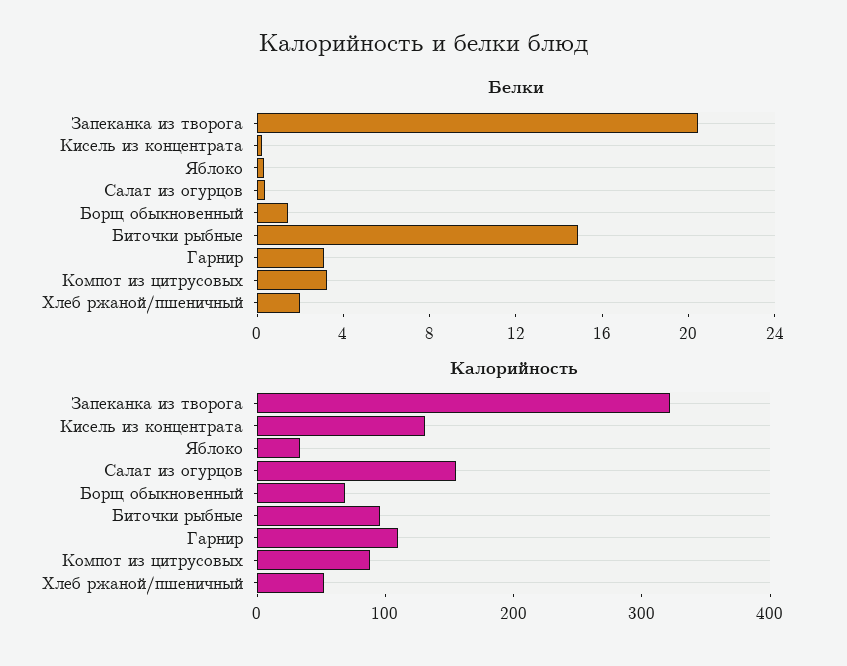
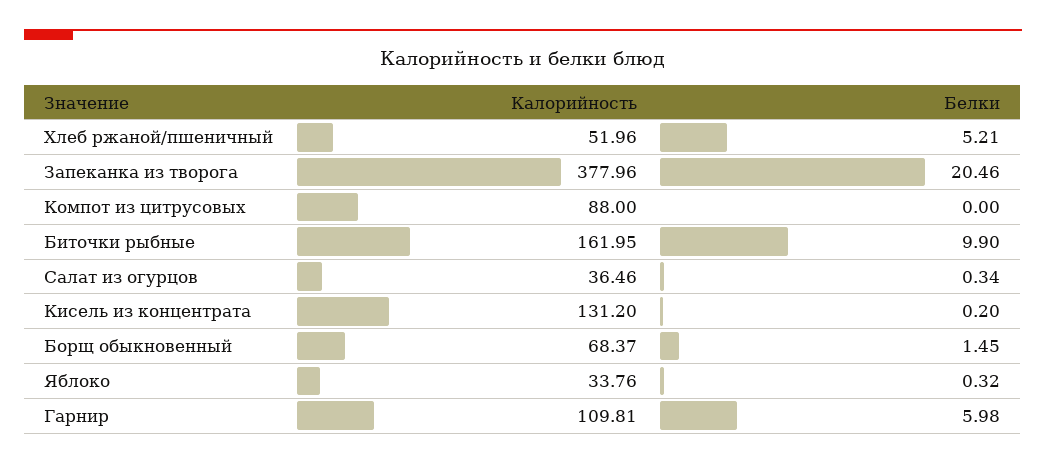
Белки, Биточки рыбные: 15 -> 9.9
Белки, Гарнир: 3 -> 5.98
Белки, Компот из цитрусовых: 3 -> 0
Белки, Хлеб ржаной/пшеничный: 2 -> 5.21
Калорийность, Запеканка из творога: 320 -> 377.96
Калорийность, Салат из огурцов: 160 -> 36.46
Калорийность, Биточки рыбные: 100 -> 161.95

